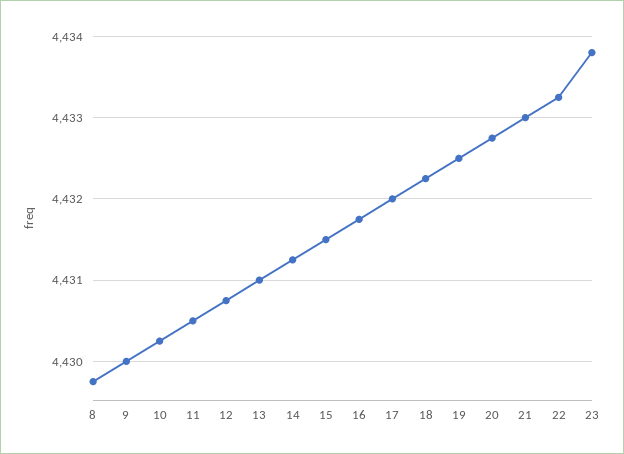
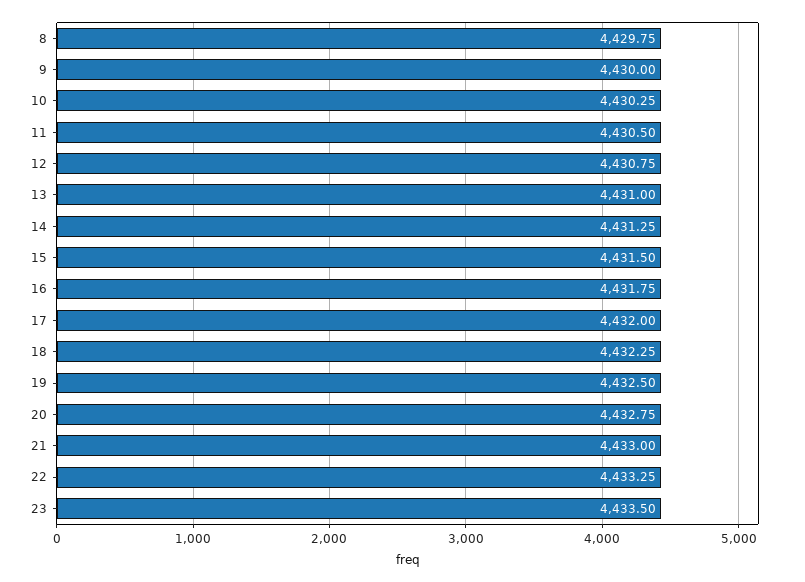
23: 4433.8 -> 4433.5

